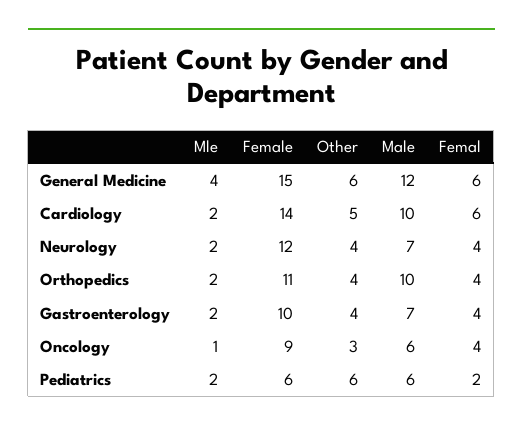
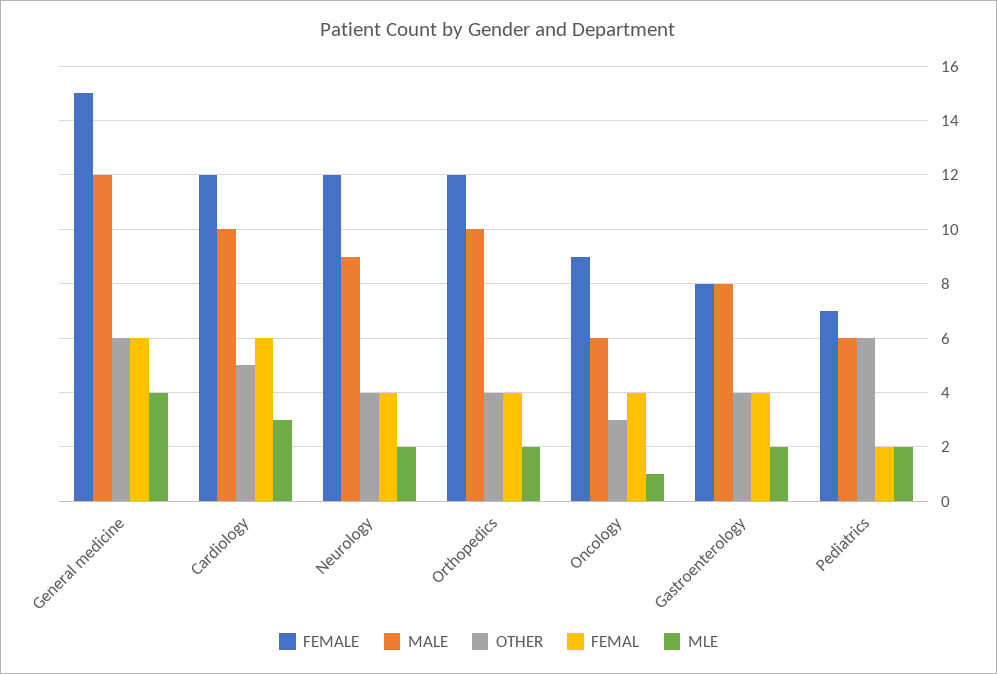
Mle, Cardiology: 2 -> 3
Female, Cardiology: 14 -> 12
Male, Neurology: 7 -> 9
Female, Orthopedics: 11 -> 12
Female, Gastroenterology: 10 -> 8
Male, Gastroenterology: 7 -> 8
Female, Pediatrics: 6 -> 7

